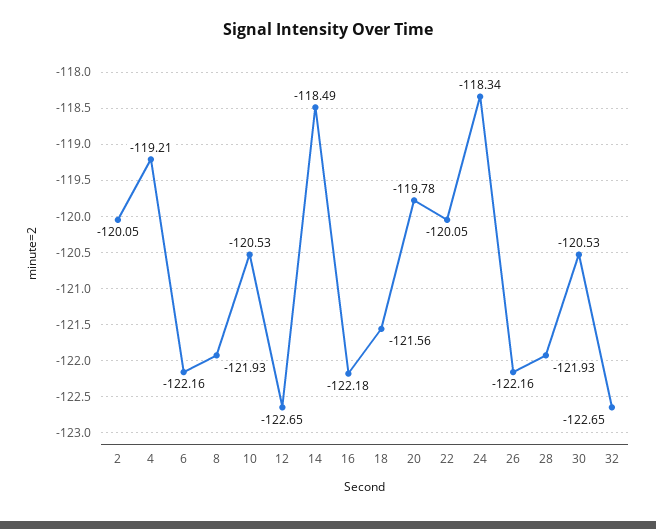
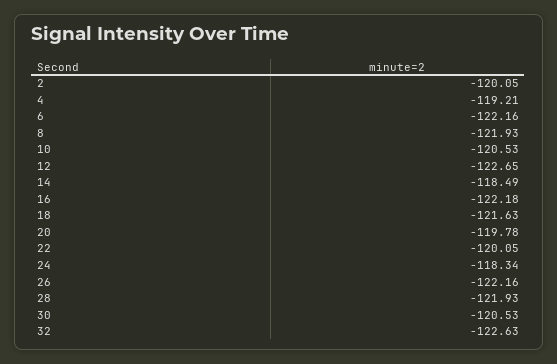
18: -121.56 -> -121.63
32: -122.65 -> -122.63

